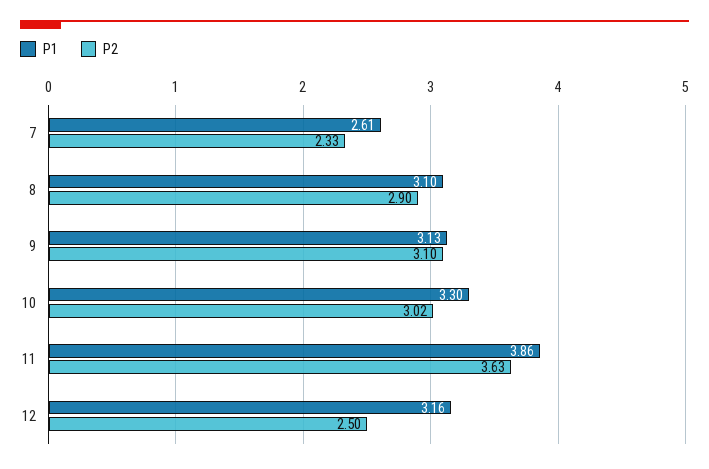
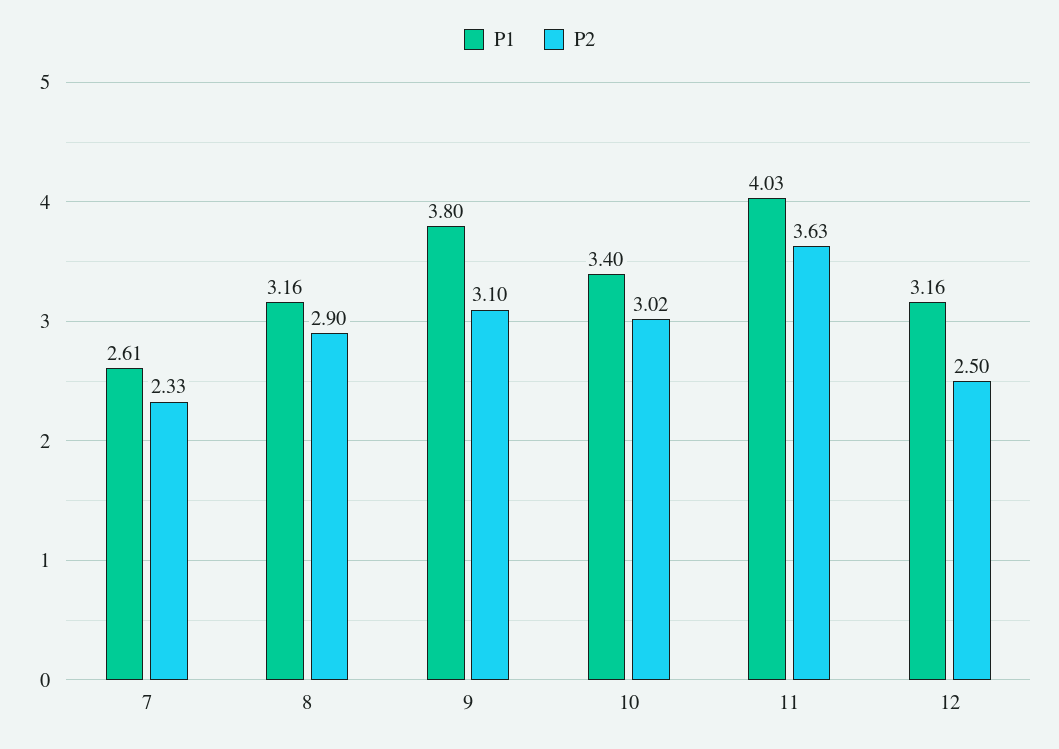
P1, 8: 3.1 -> 3.16
P1, 9: 3.13 -> 3.8
P1, 10: 3.3 -> 3.4
P1, 11: 3.86 -> 4.03

